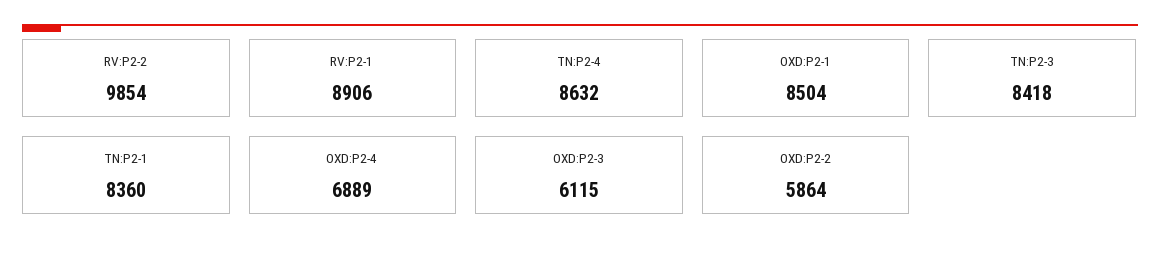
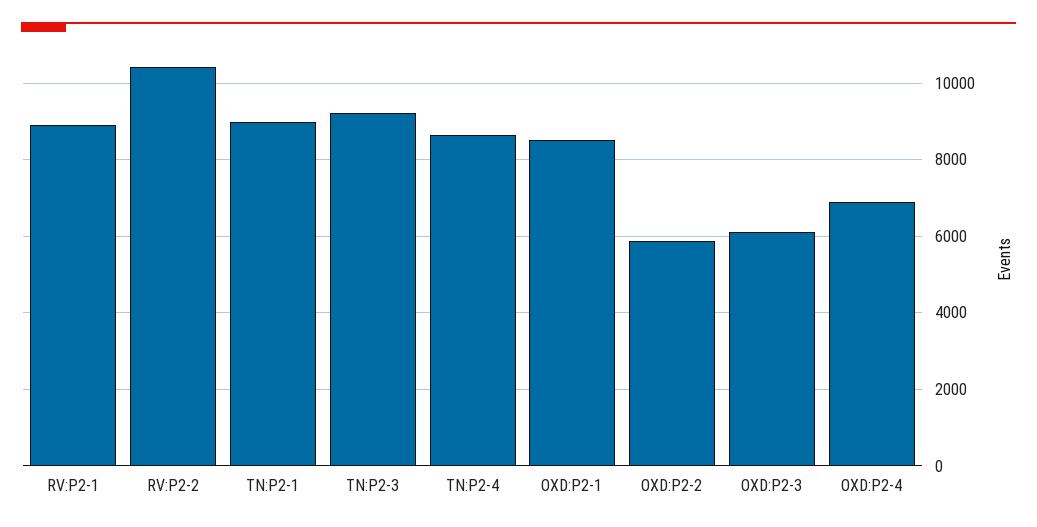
RV:P2-2: 9854 -> 10400
TN:P2-3: 8418 -> 9200
TN:P2-1: 8360 -> 9000

